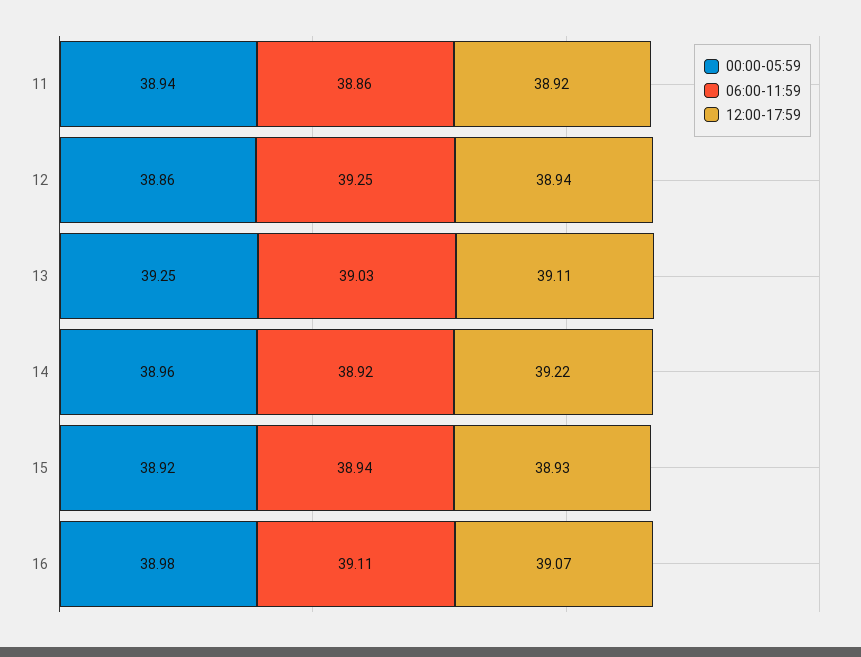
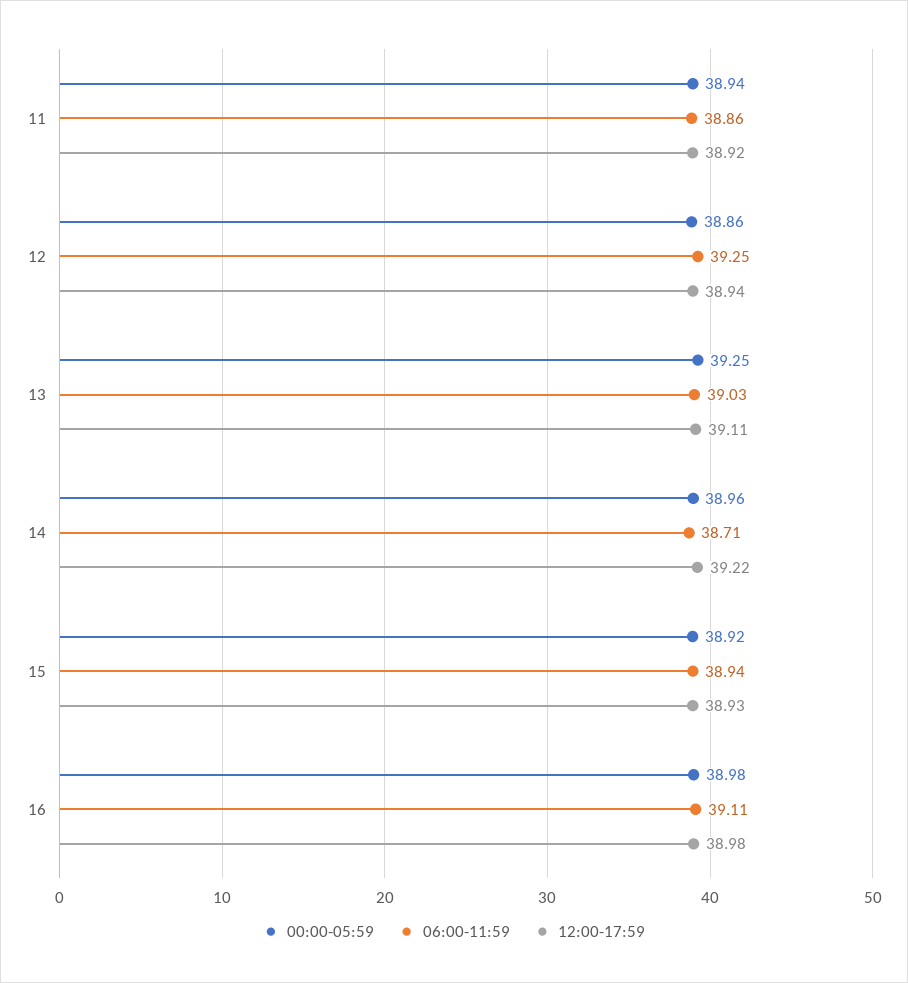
06:00-11:59, 14: 38.92 -> 38.71
12:00-17:59, 16: 39.07 -> 38.98

